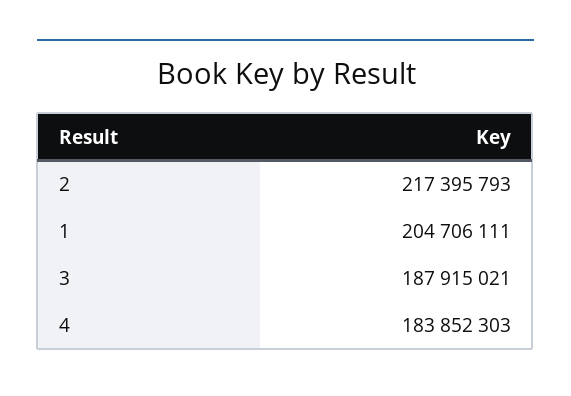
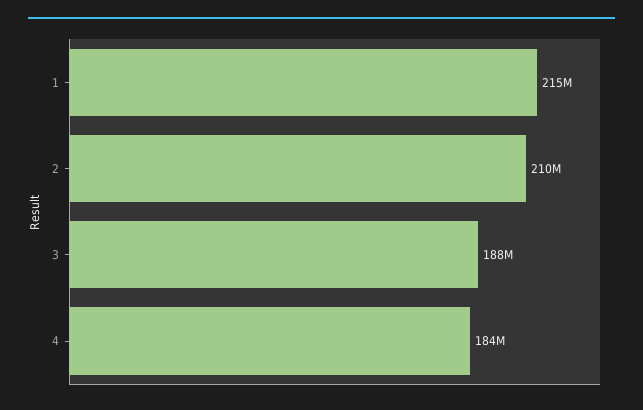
2: 217395793 -> 210000000
1: 204706111 -> 215000000

